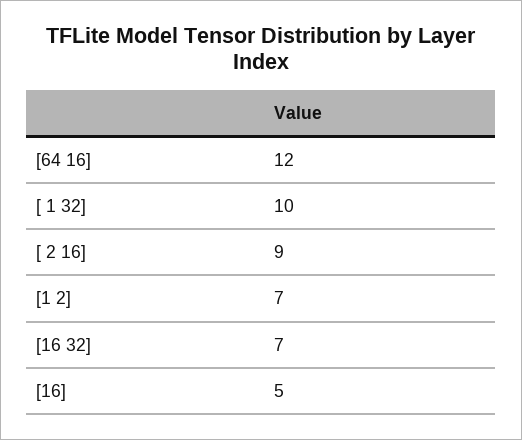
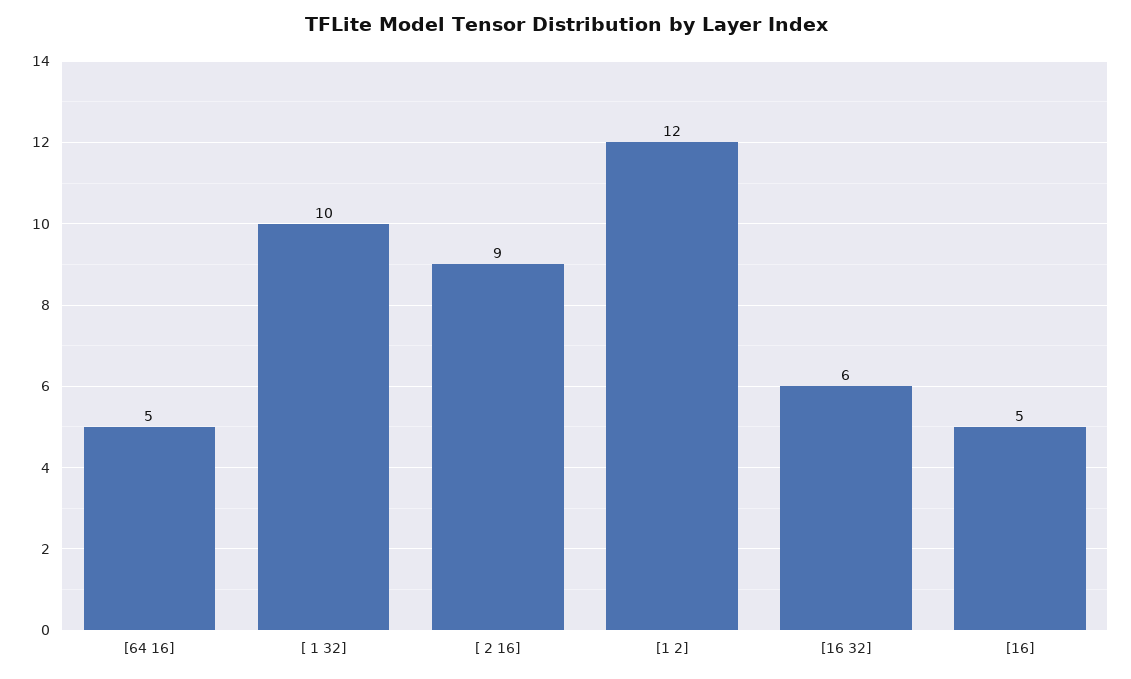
[64 16]: 12 -> 5
[1 2]: 7 -> 12
[16 32]: 7 -> 6

